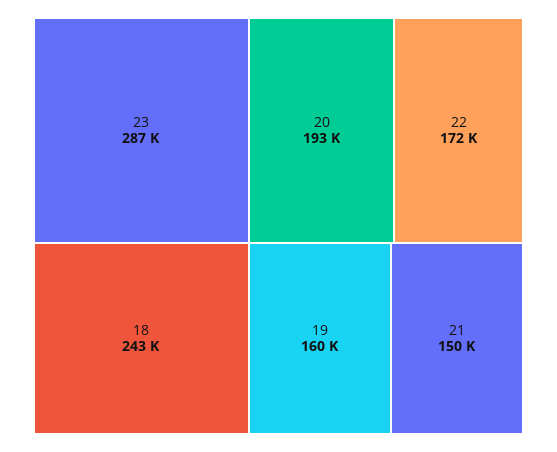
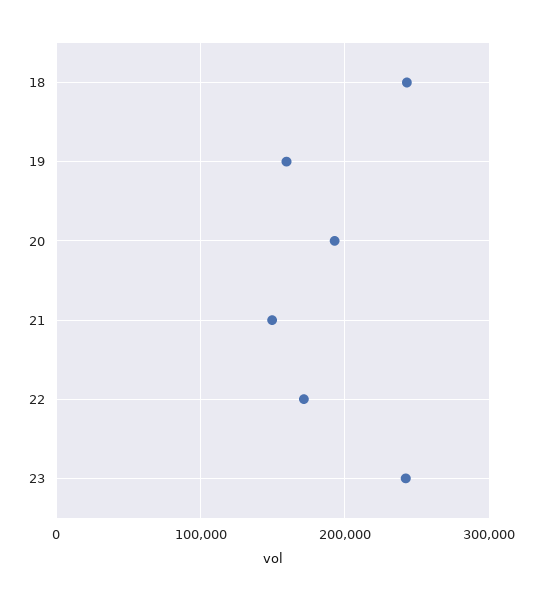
23: 287000 -> 240000

